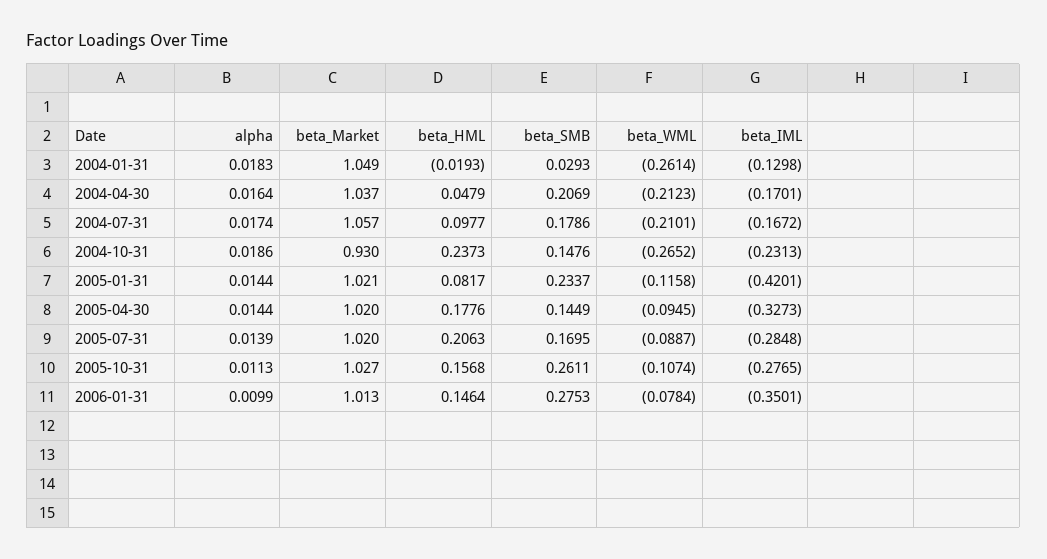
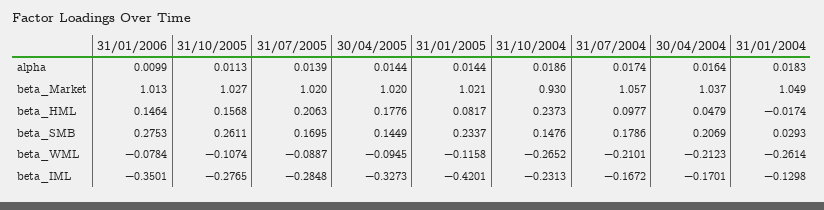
beta_HML, 2004-01-31: -0.0193 -> -0.0174

